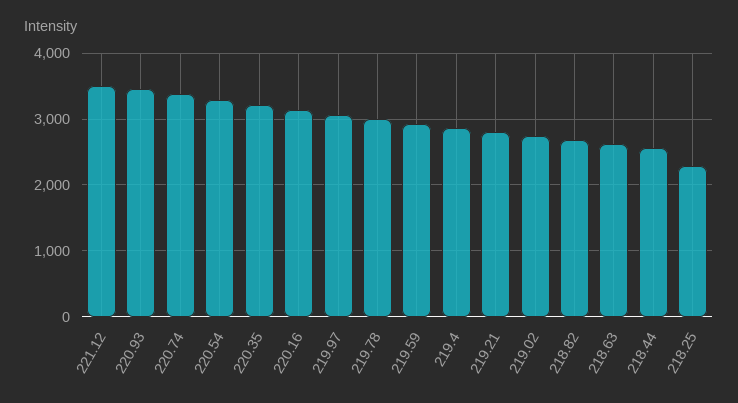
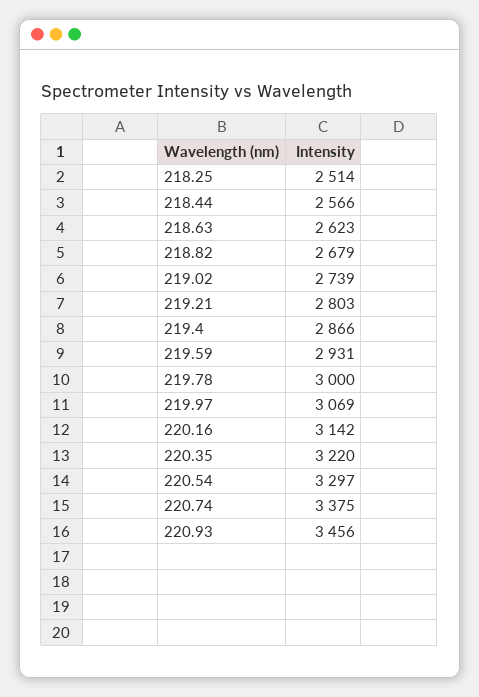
221.12: 3500 -> none
218.25: 2300 -> 2514

